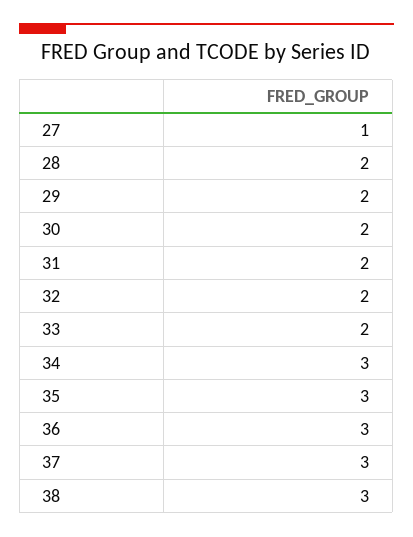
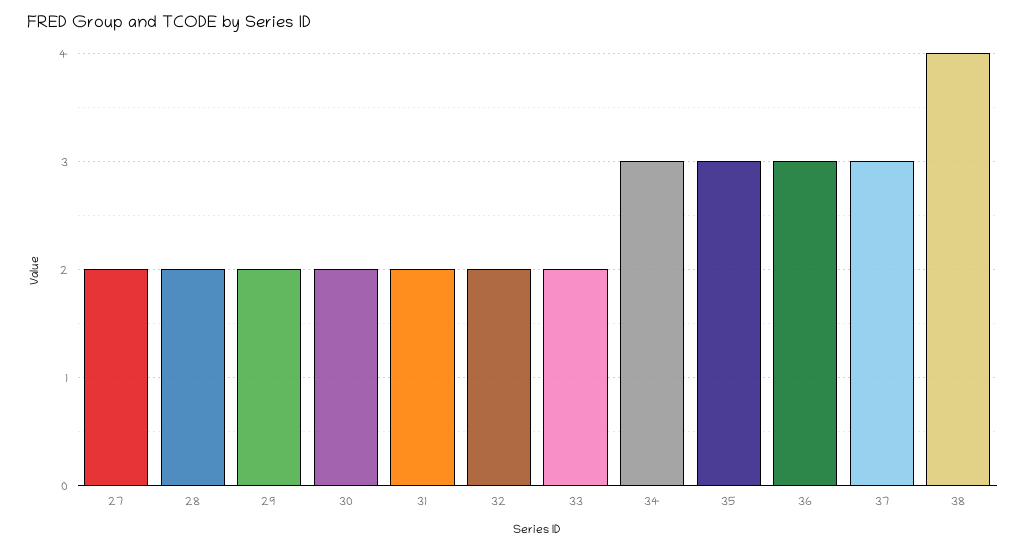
27: 1 -> 2
38: 3 -> 4

